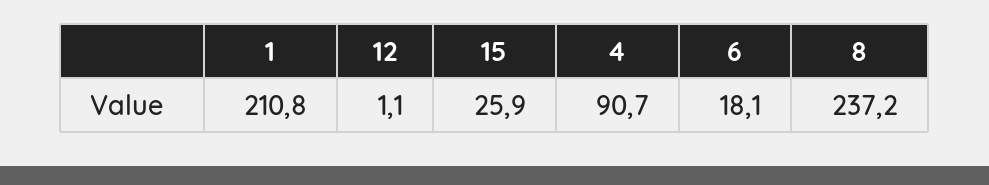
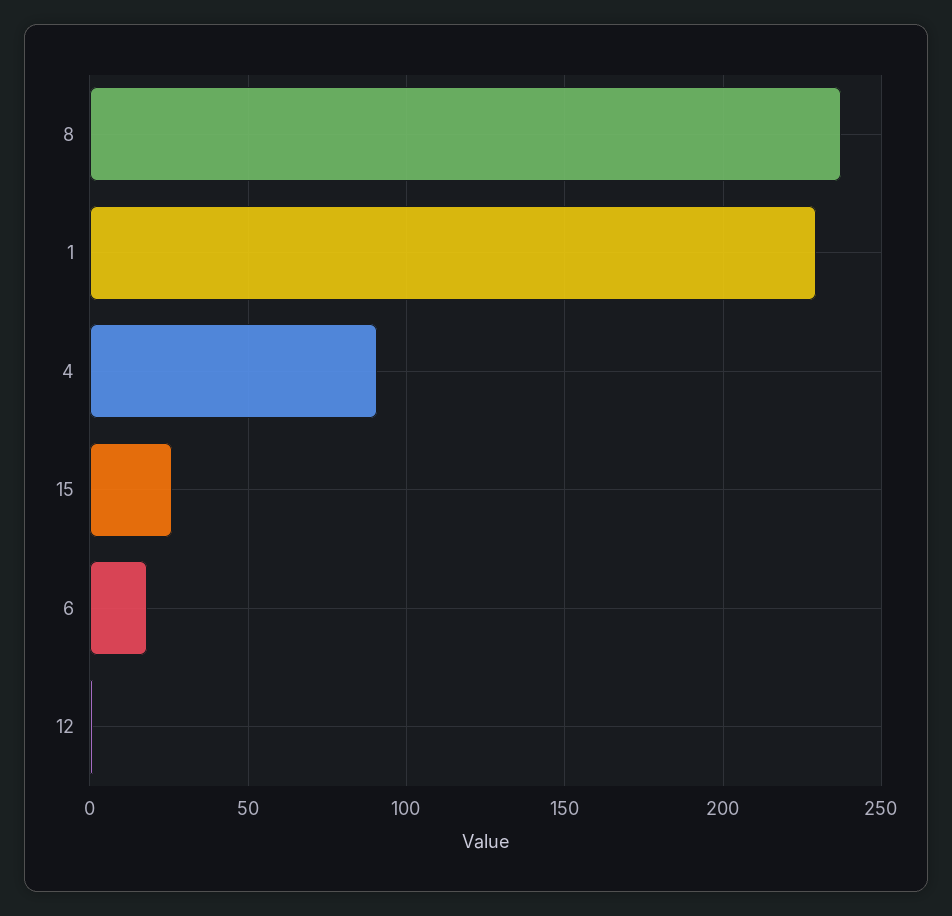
1: 210.8 -> 230

